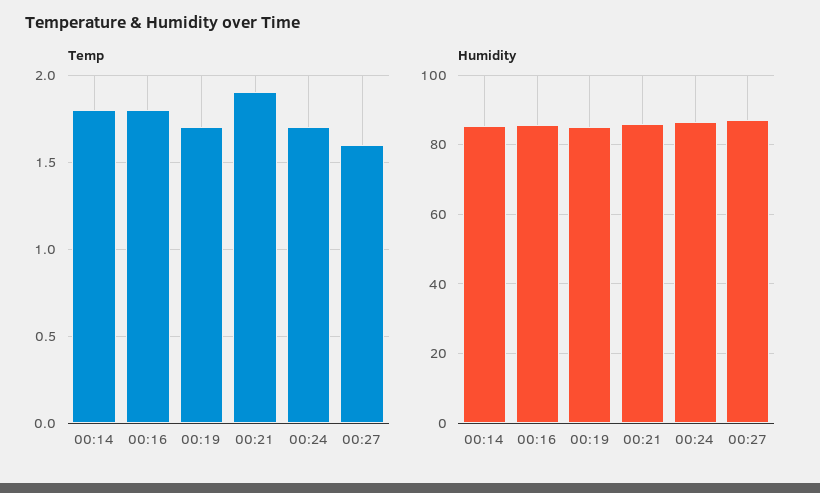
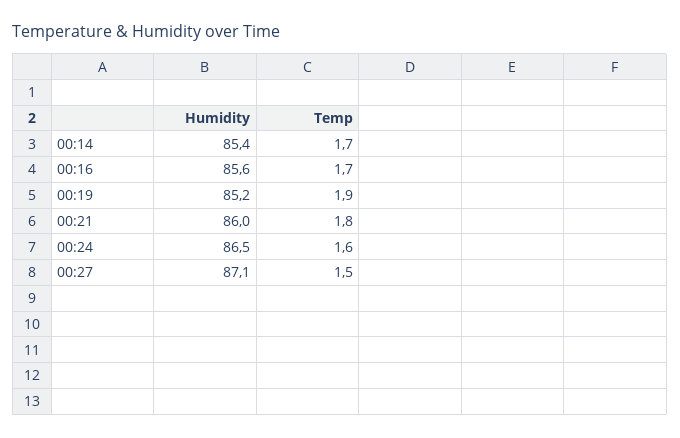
Temp, 00:14: 1.8 -> 1.7
Temp, 00:16: 1.8 -> 1.7
Temp, 00:19: 1.7 -> 1.9
Temp, 00:21: 1.9 -> 1.8
Temp, 00:24: 1.7 -> 1.6
Temp, 00:27: 1.6 -> 1.5

